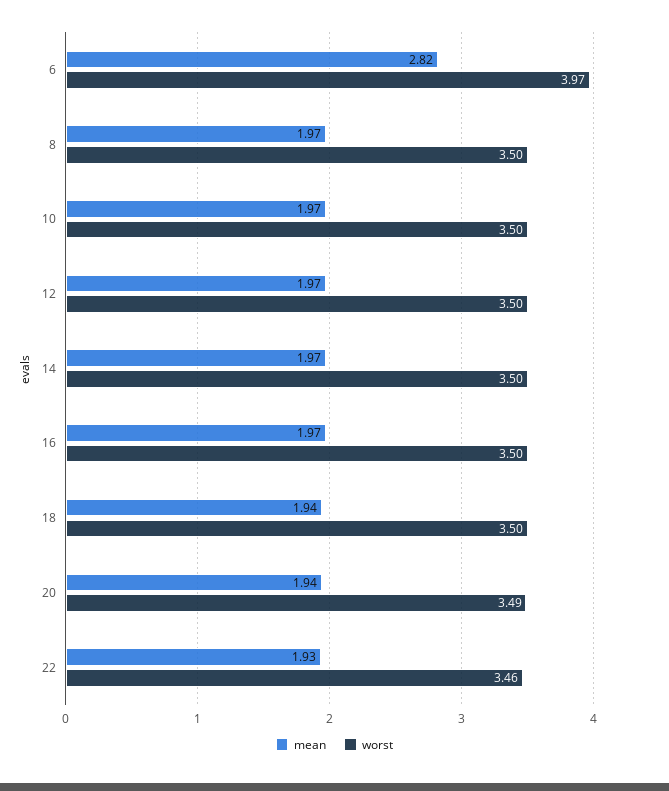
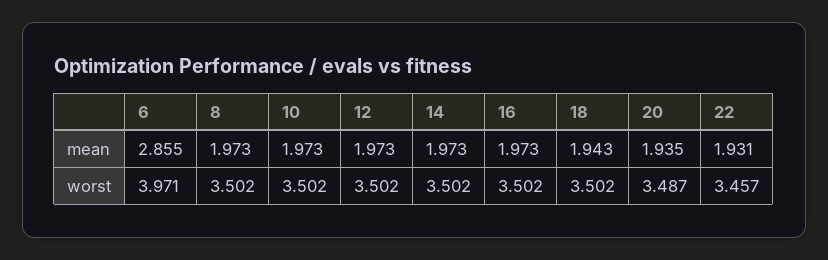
mean, 6: 2.82 -> 2.855

